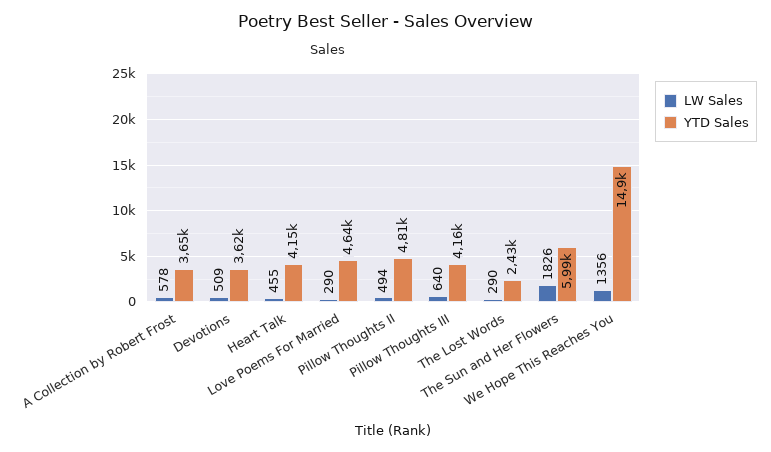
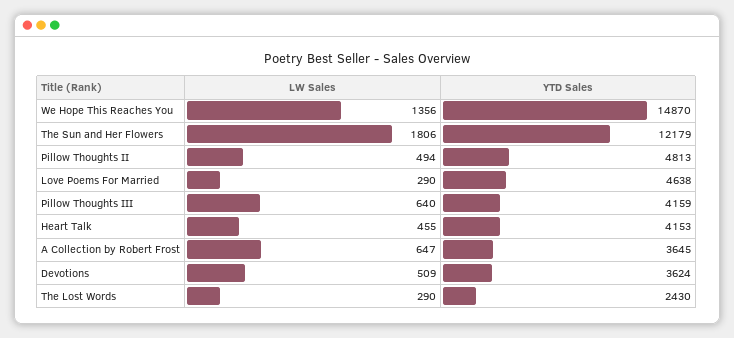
LW Sales, A Collection by Robert Frost: 578 -> 647
LW Sales, The Sun and Her Flowers: 1826 -> 1806
YTD Sales, The Sun and Her Flowers: 5990 -> 12179

